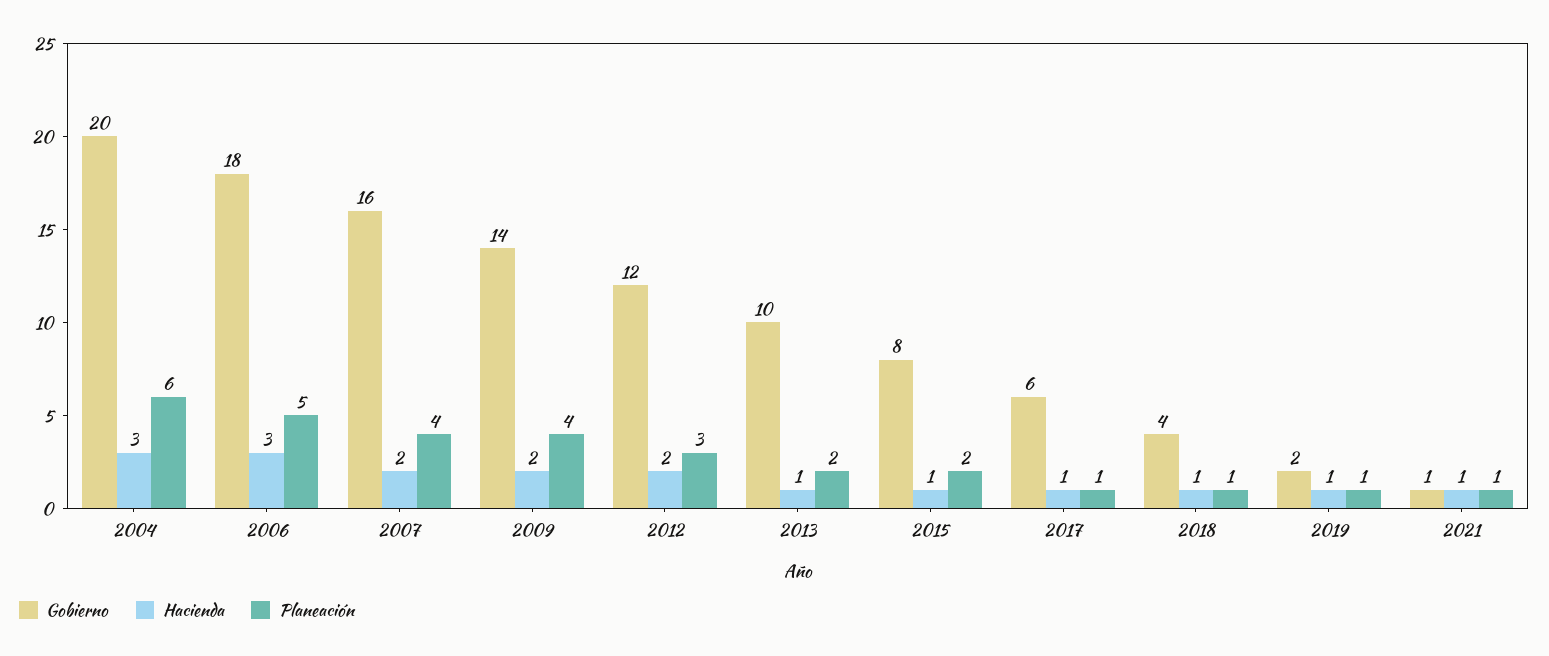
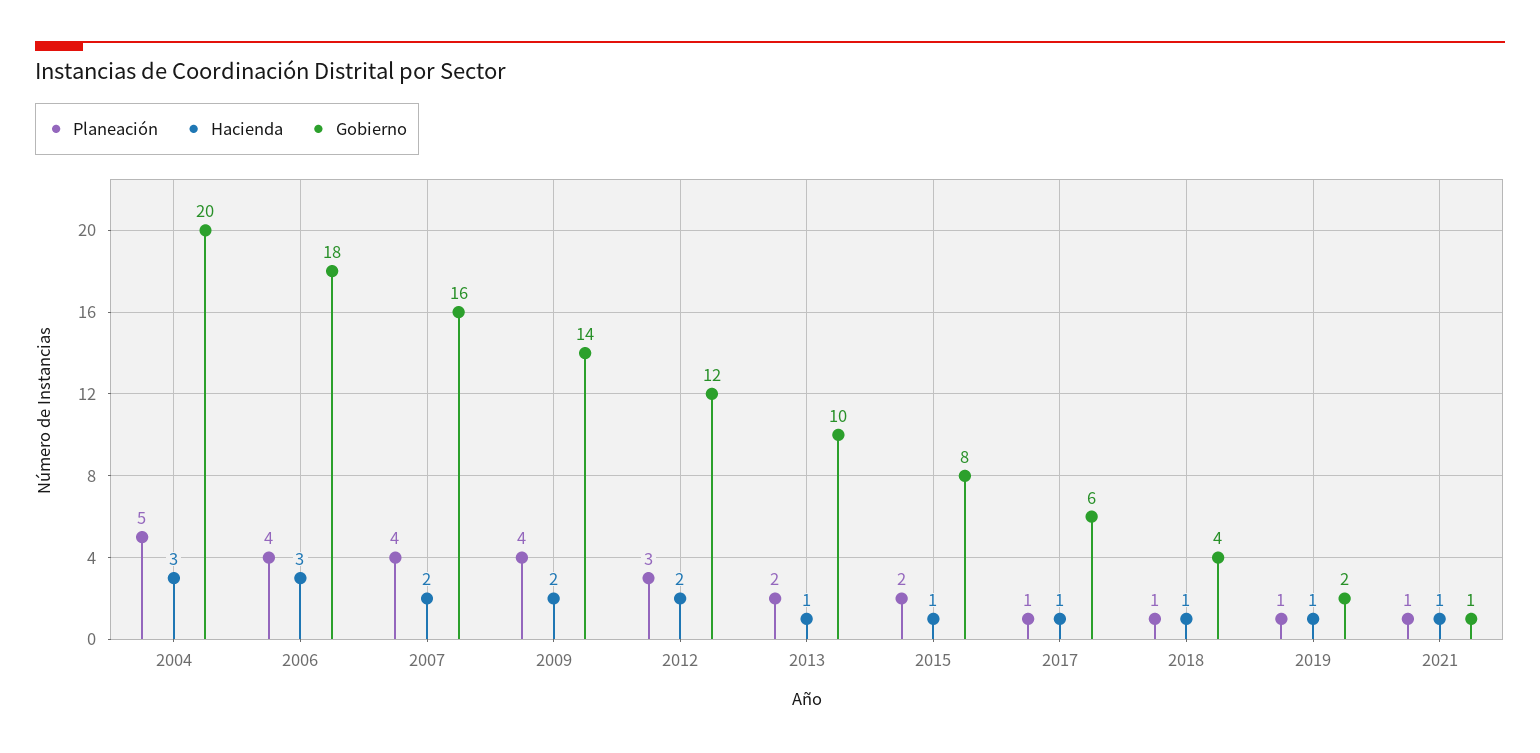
Planeación, 2004: 6 -> 5
Planeación, 2006: 5 -> 4

